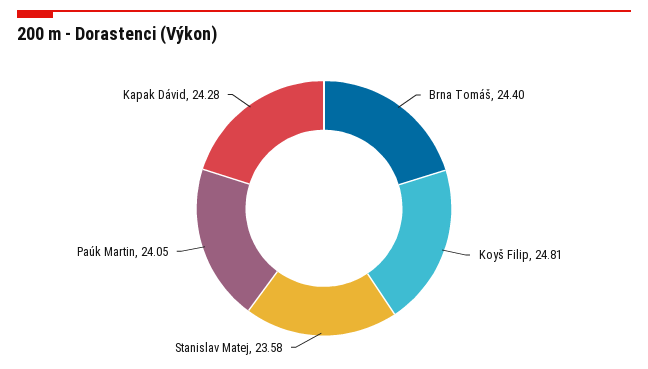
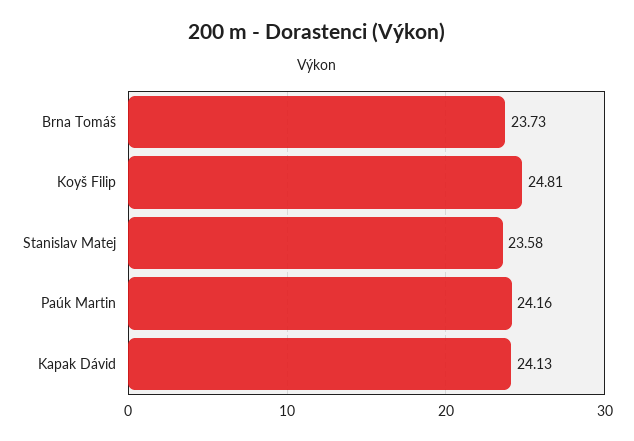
Brna Tomáš: 24.4 -> 23.73
Paúk Martin: 24.05 -> 24.16
Kapak Dávid: 24.28 -> 24.13

